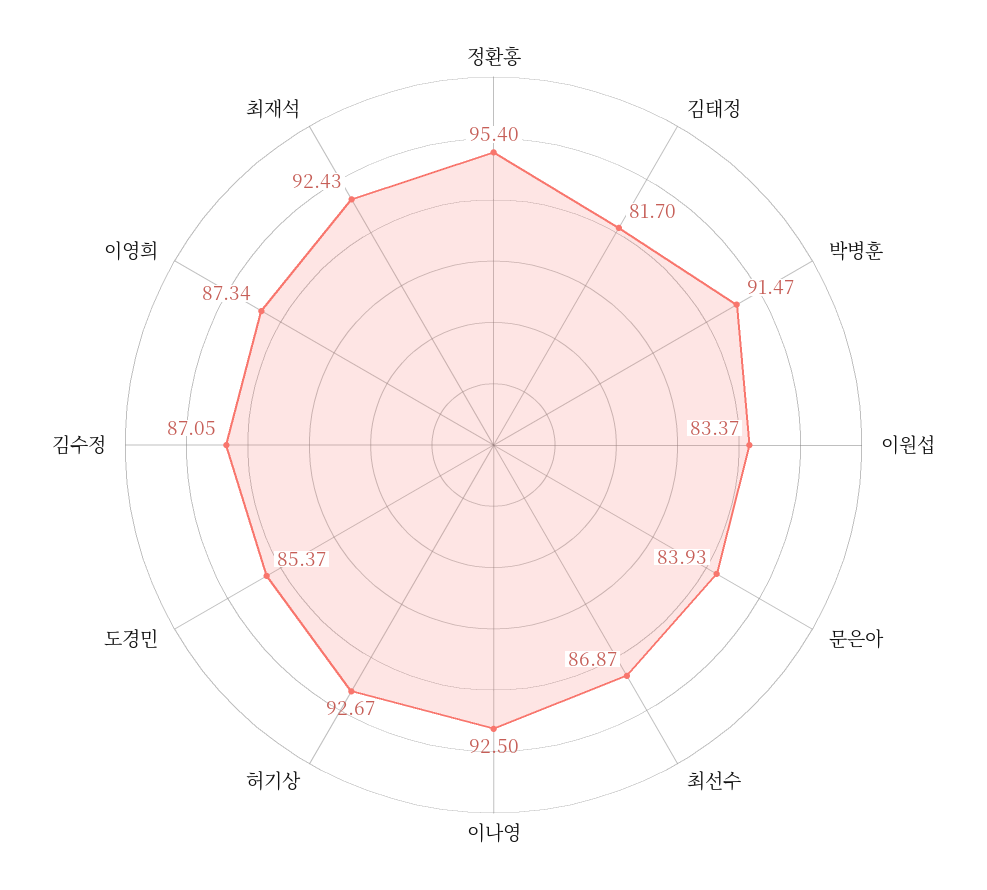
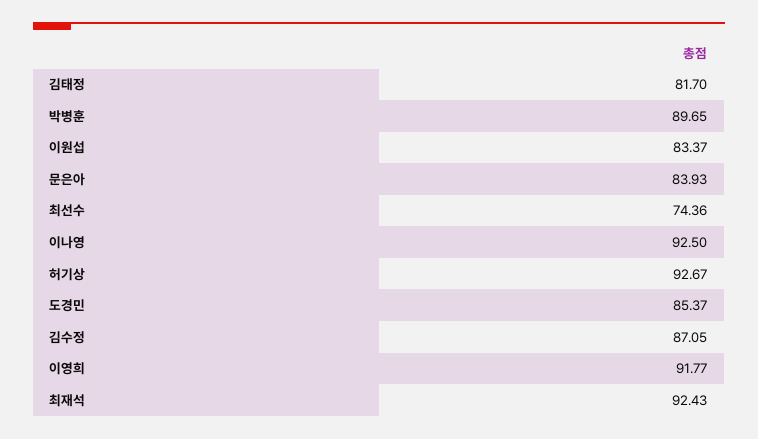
정환홍: 95.4 -> none
박병훈: 91.47 -> 89.65
최선수: 86.87 -> 74.36
이영희: 87.34 -> 91.77

